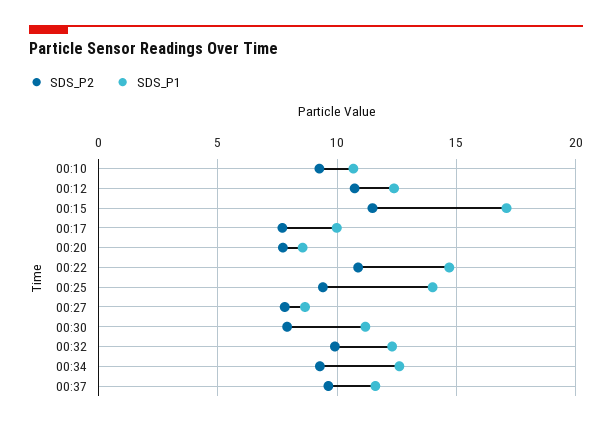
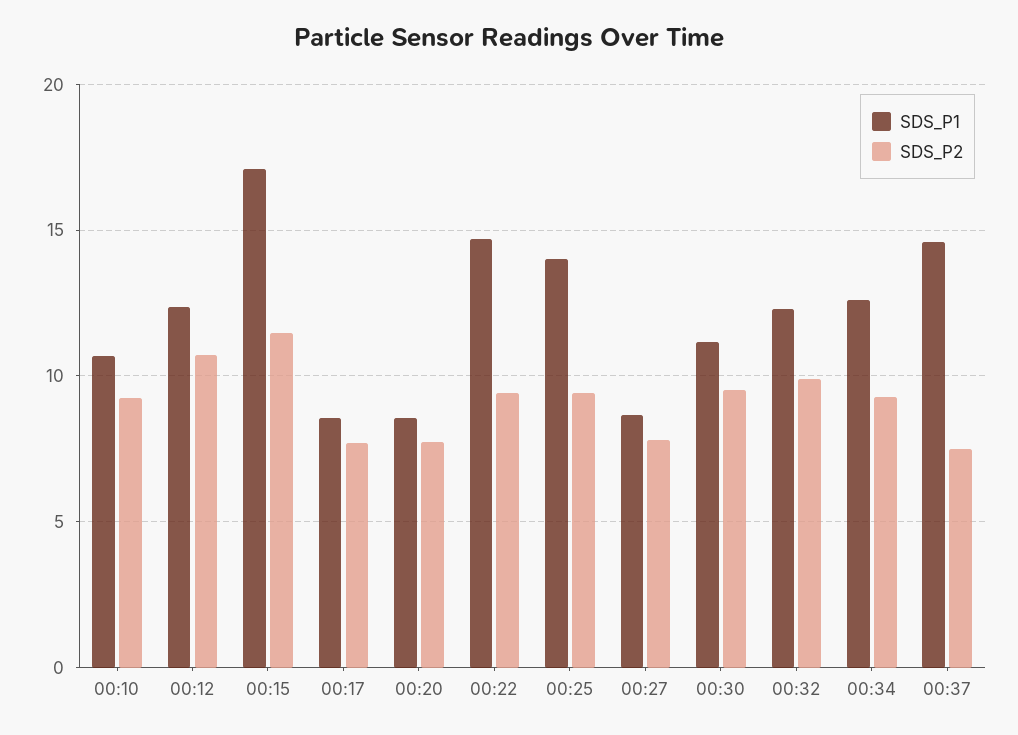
SDS_P1, 00:17: 10 -> 8.5
SDS_P2, 00:22: 11 -> 9.5
SDS_P2, 00:30: 8 -> 9.5
SDS_P2, 00:37: 9.5 -> 7.5
SDS_P1, 00:37: 11.5 -> 14.5

